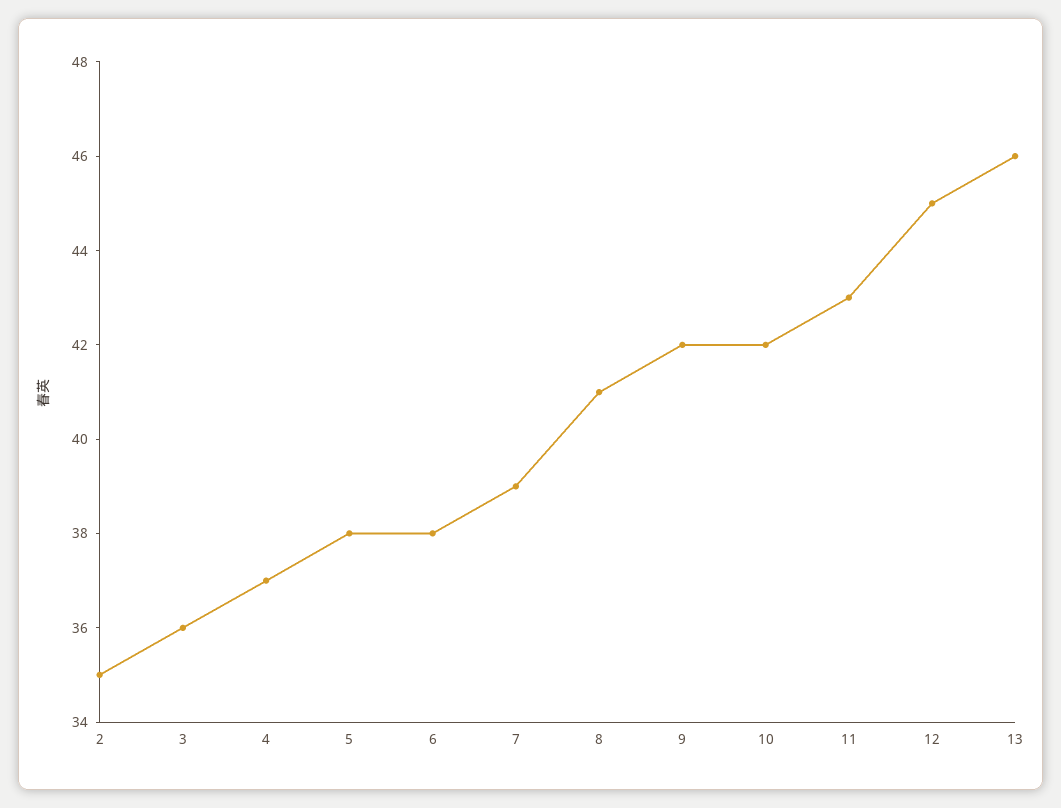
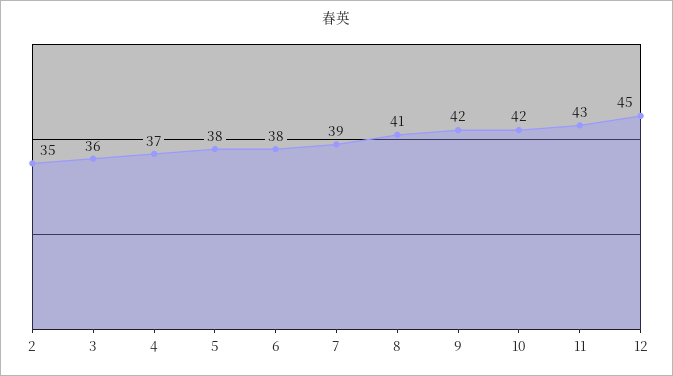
13: 46 -> none

